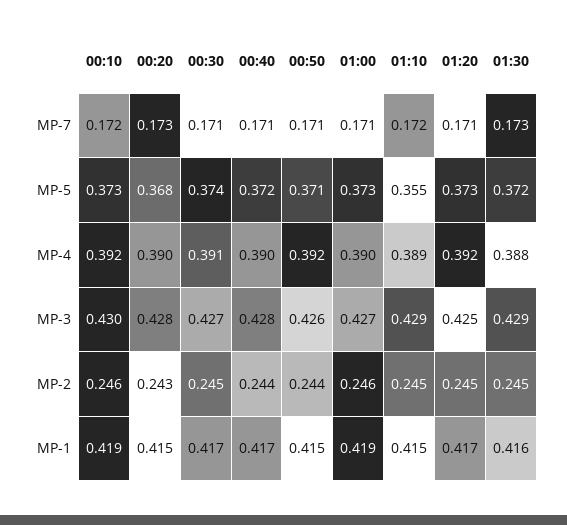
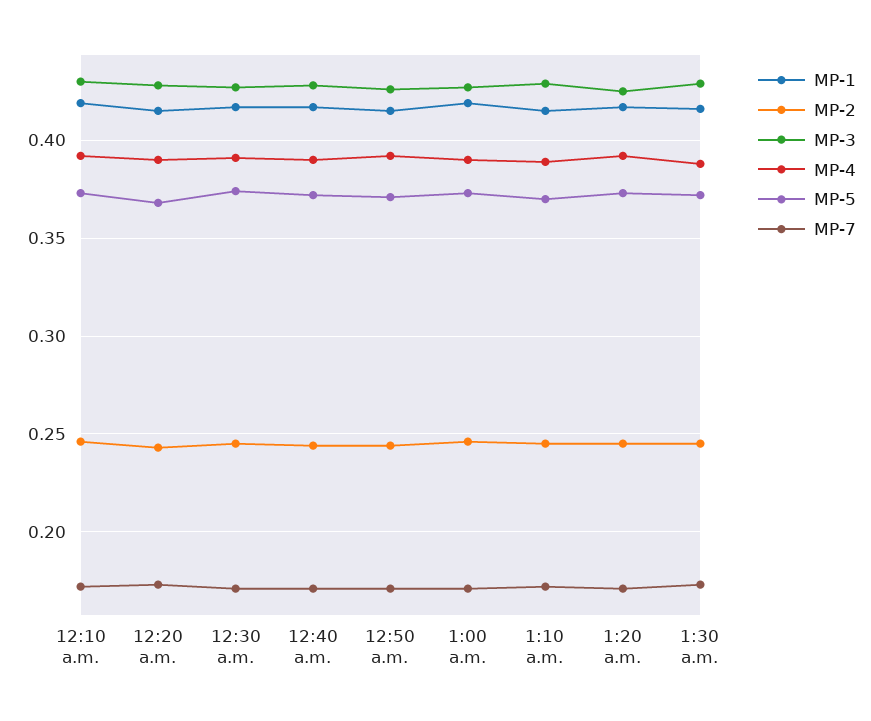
MP-5, 01:10: 0.355 -> 0.37

